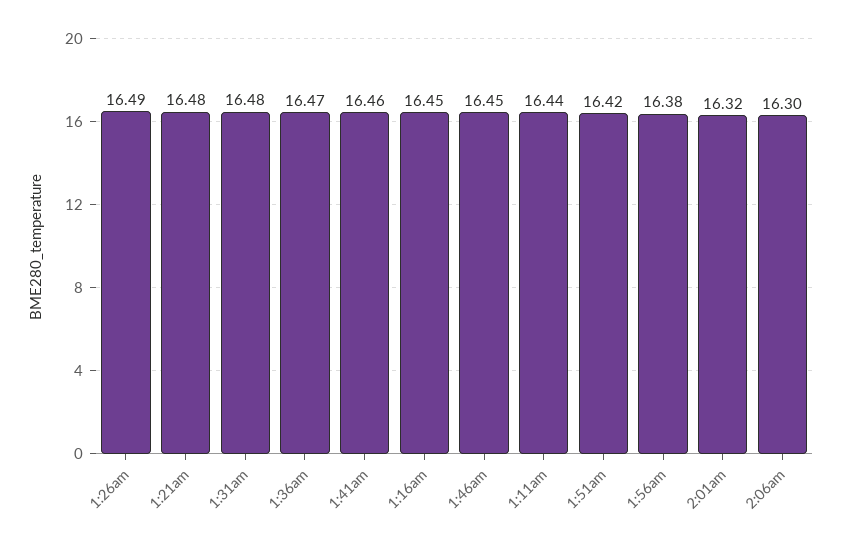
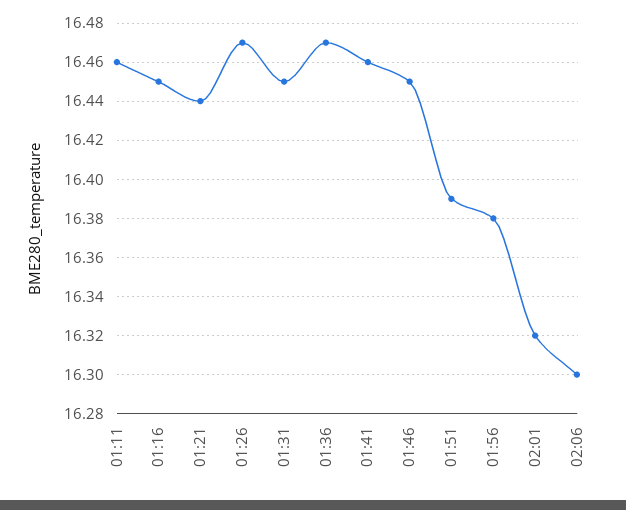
1:26am: 16.49 -> 16.47
1:21am: 16.48 -> 16.44
1:31am: 16.48 -> 16.45
1:11am: 16.44 -> 16.46
1:51am: 16.42 -> 16.39

